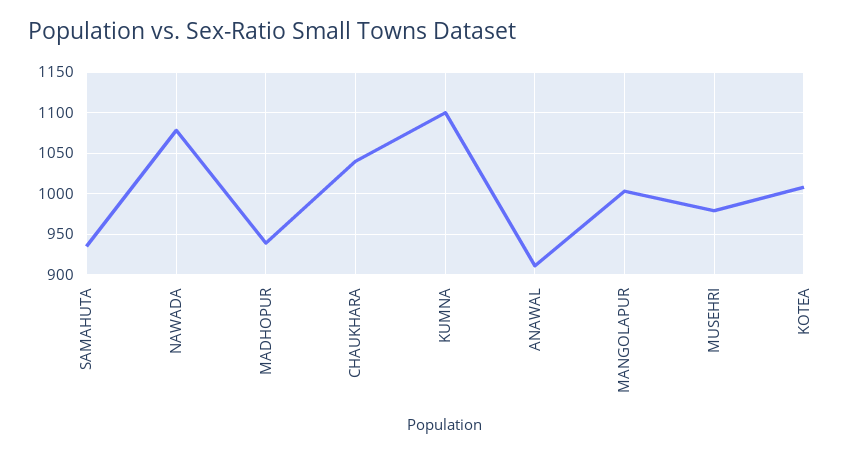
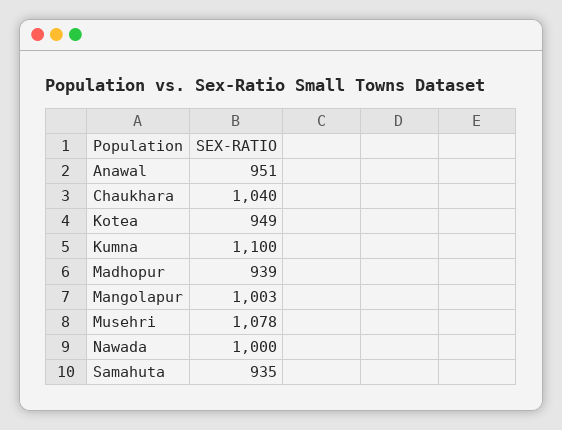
NAWADA: 1080 -> 1000
ANAWAL: 910 -> 951
MUSEHRI: 980 -> 1078
KOTEA: 1010 -> 949

